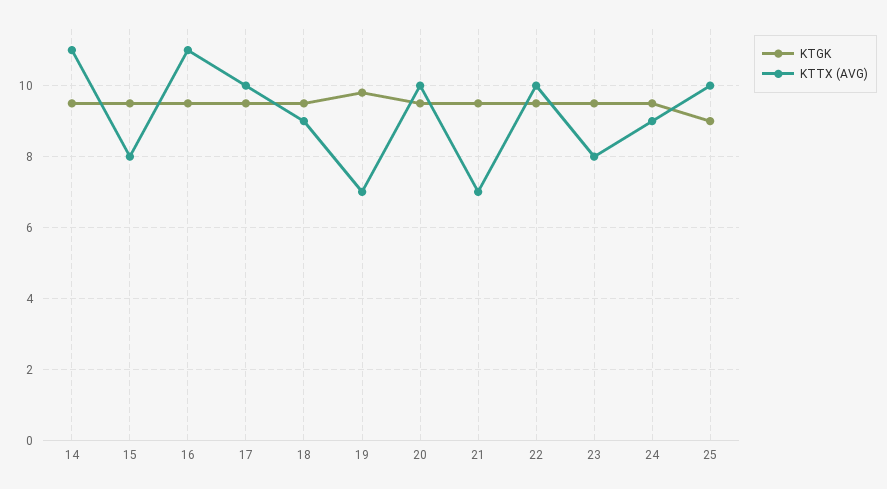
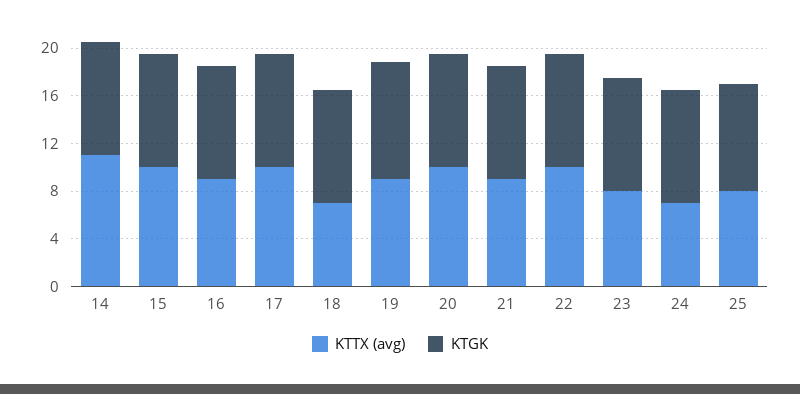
KTTX (AVG), 15: 8 -> 10
KTTX (AVG), 16: 11 -> 9
KTTX (AVG), 18: 9 -> 7
KTTX (AVG), 19: 7 -> 9
KTTX (AVG), 21: 7 -> 9
KTTX (AVG), 24: 9 -> 7
KTTX (AVG), 25: 10 -> 8

